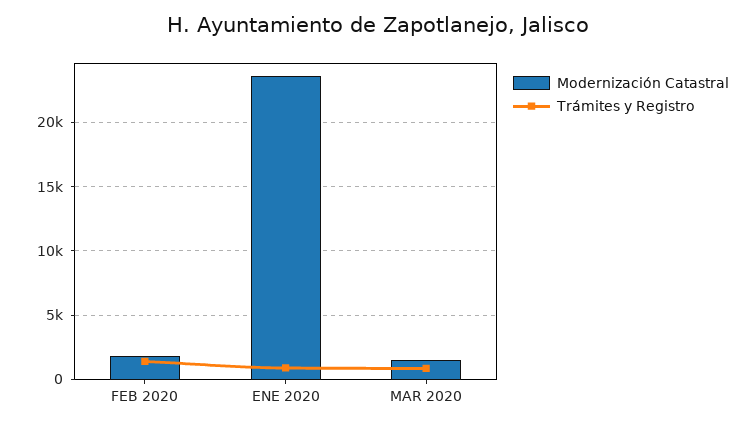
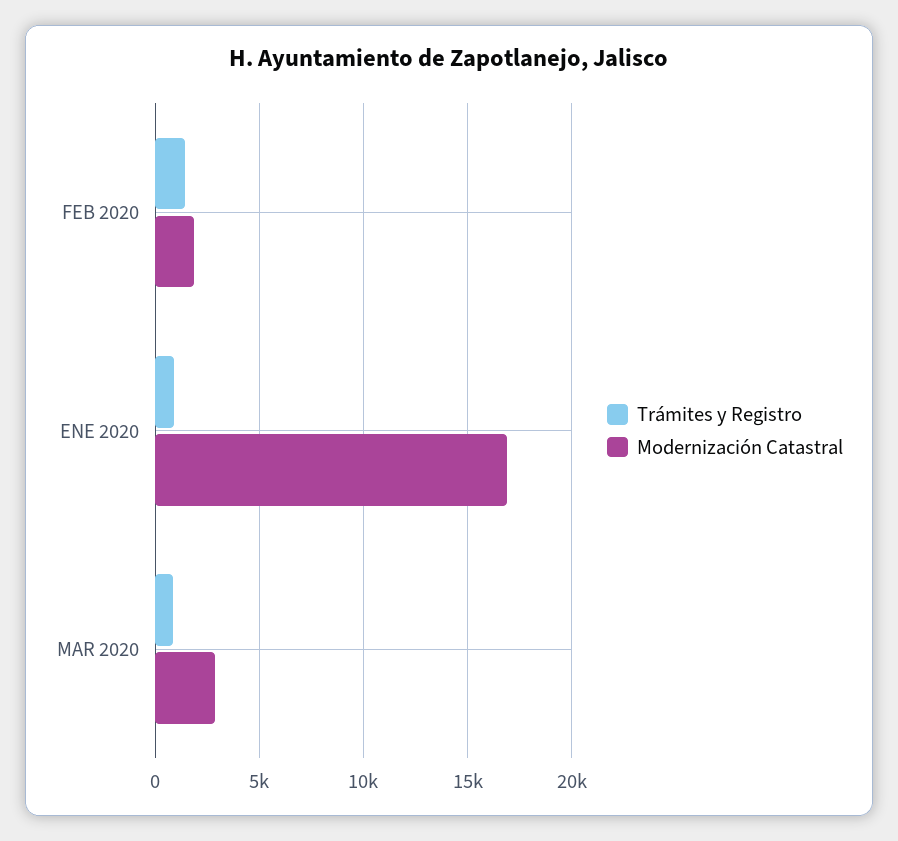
Modernización Catastral, ENE 2020: 23500 -> 17000
Modernización Catastral, MAR 2020: 1500 -> 3000

